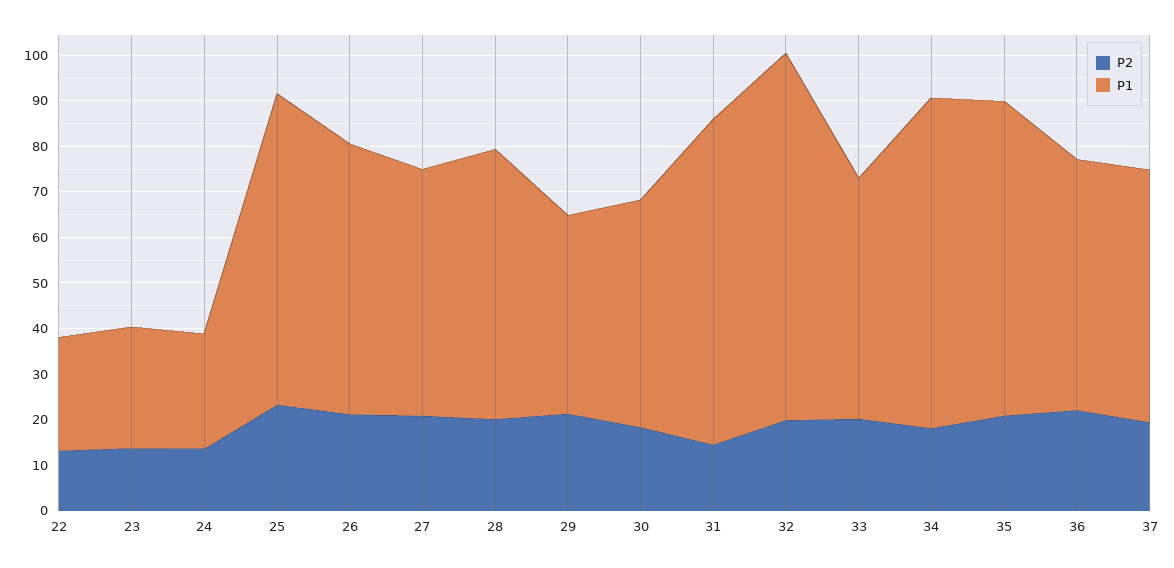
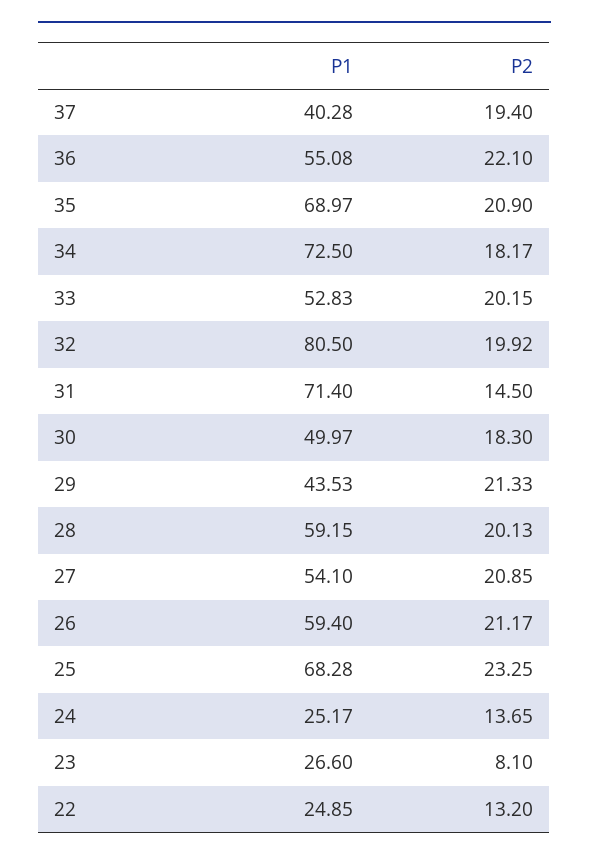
P2, 23: 14 -> 8.1
P1, 37: 56 -> 40.28

